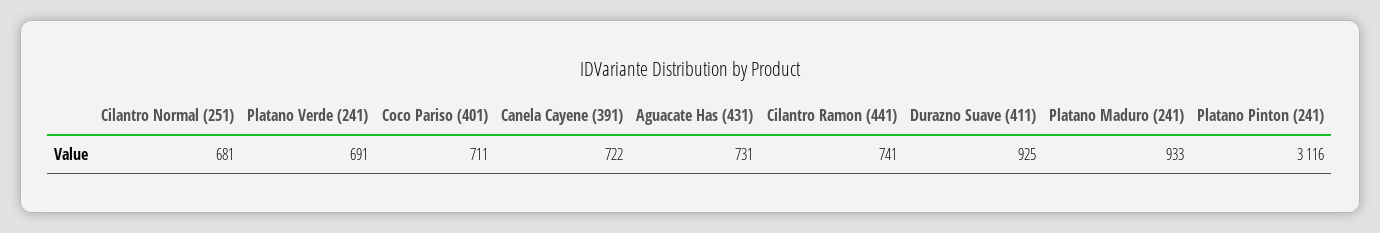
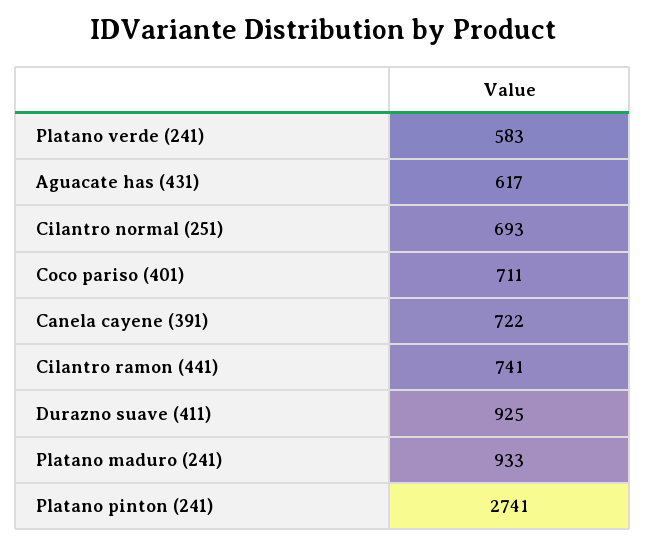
Cilantro Normal (251): 681 -> 693
Platano Verde (241): 691 -> 583
Aguacate Has (431): 731 -> 617
Platano Pinton (241): 3116 -> 2741

